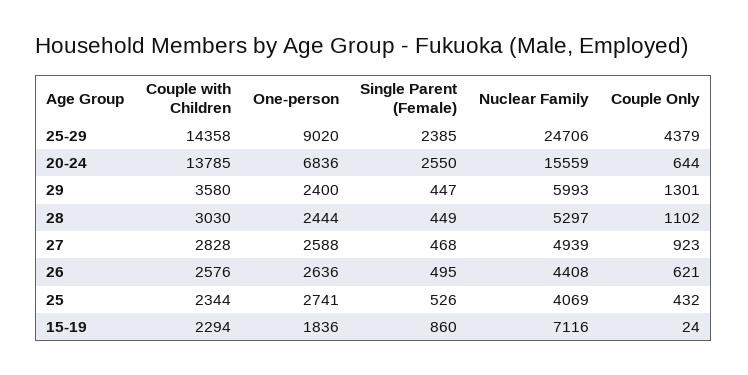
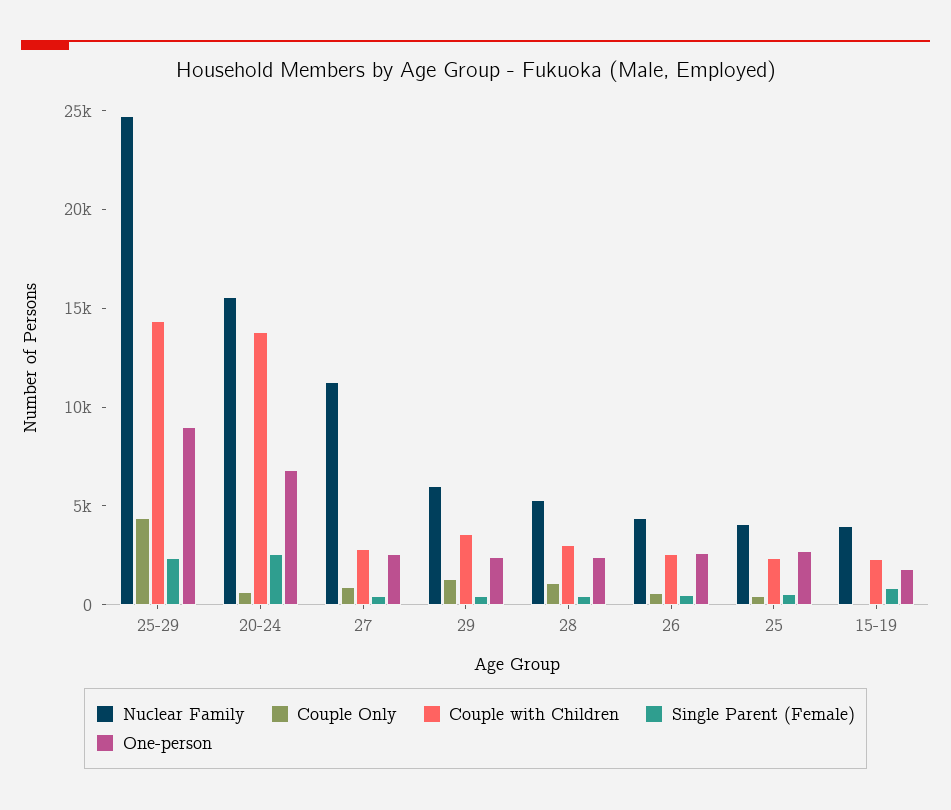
Nuclear Family, 27: 4939 -> 11000
Nuclear Family, 15-19: 7116 -> 4000

